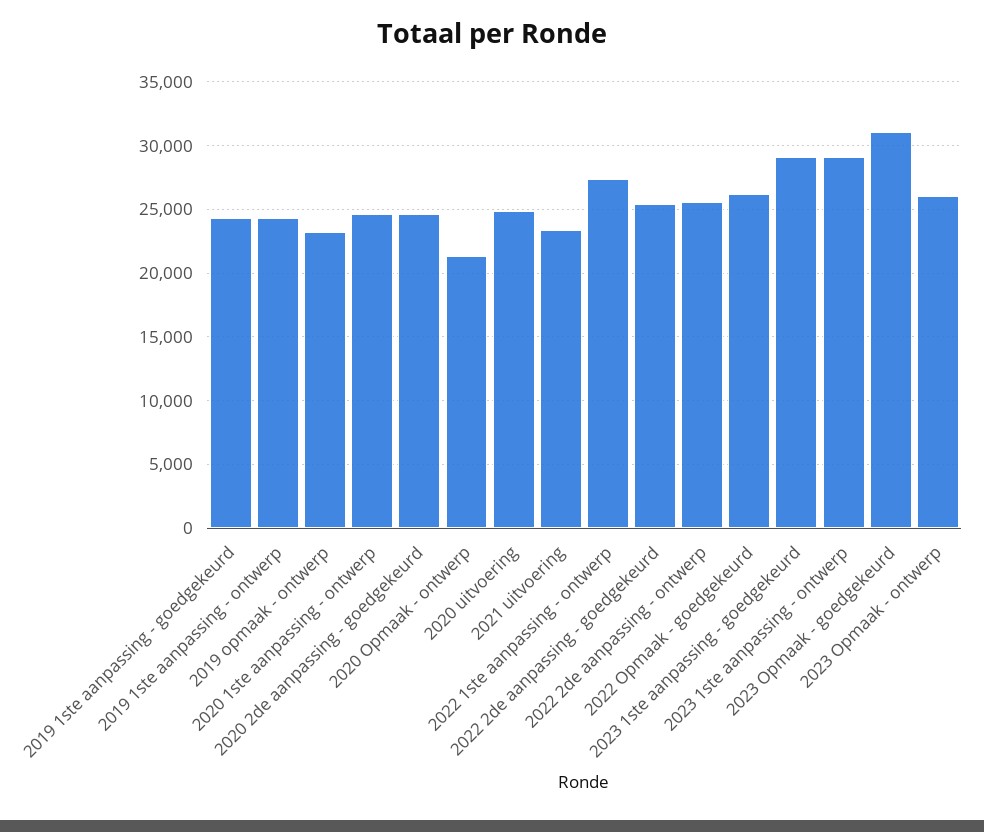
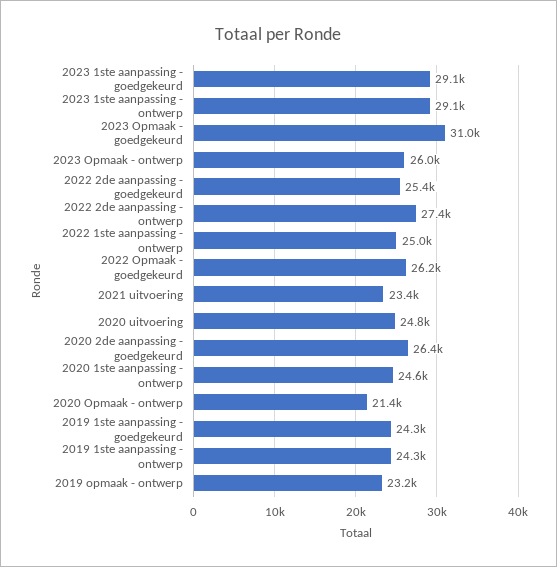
2020 2de aanpassing - goedgekeurd: 24500 -> 26400
2022 1ste aanpassing - ontwerp: 27500 -> 25000
2022 2de aanpassing - ontwerp: 25500 -> 27400

